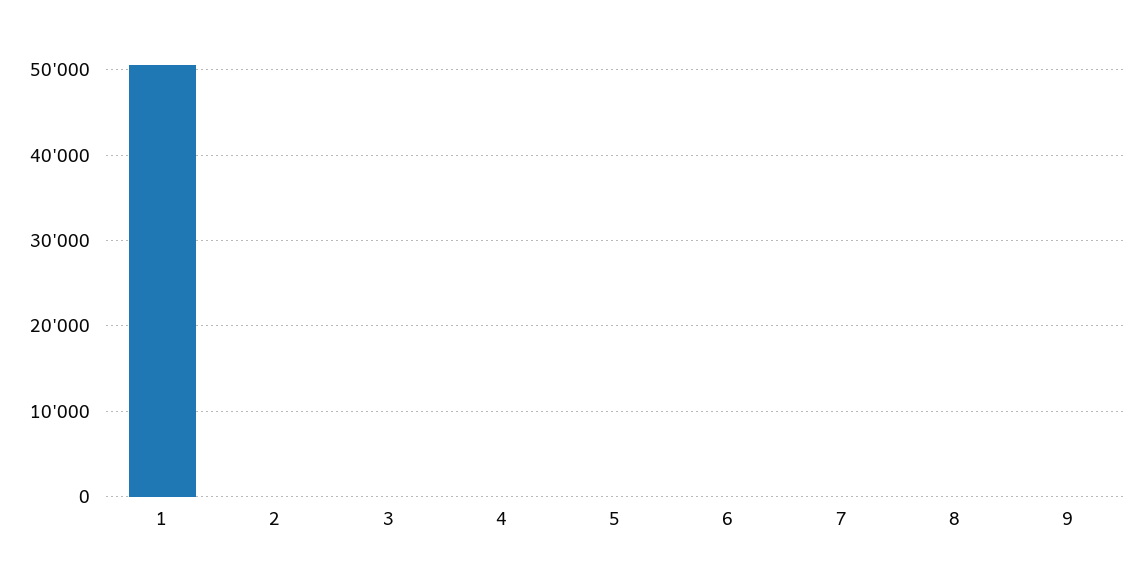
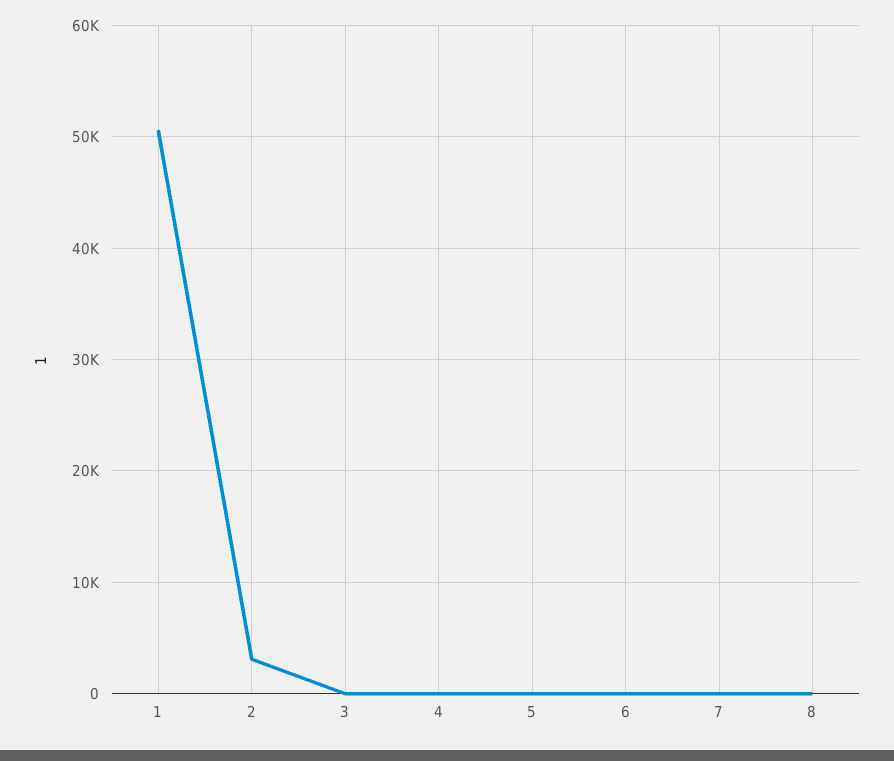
2: 0 -> 3000
9: 0 -> none

